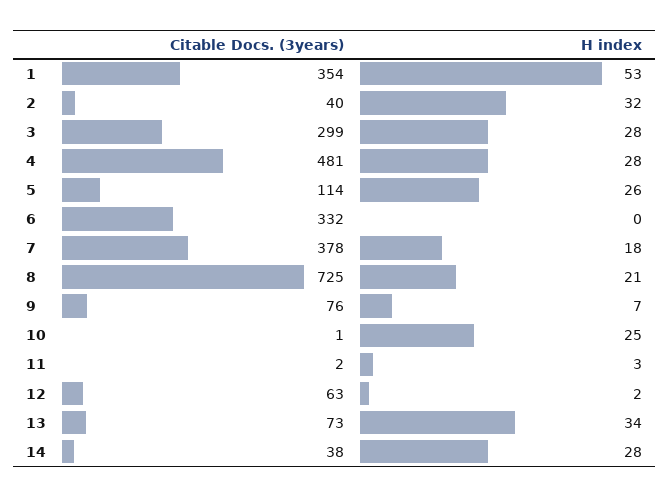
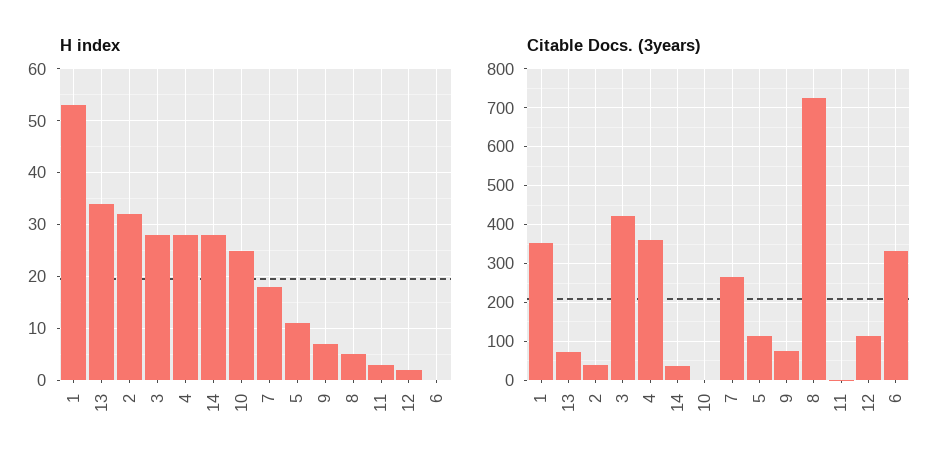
Citable Docs. (3years), 3: 299 -> 420
Citable Docs. (3years), 4: 481 -> 360
H index, 5: 26 -> 10
Citable Docs. (3years), 7: 378 -> 260
H index, 8: 21 -> 5
Citable Docs. (3years), 12: 63 -> 120

